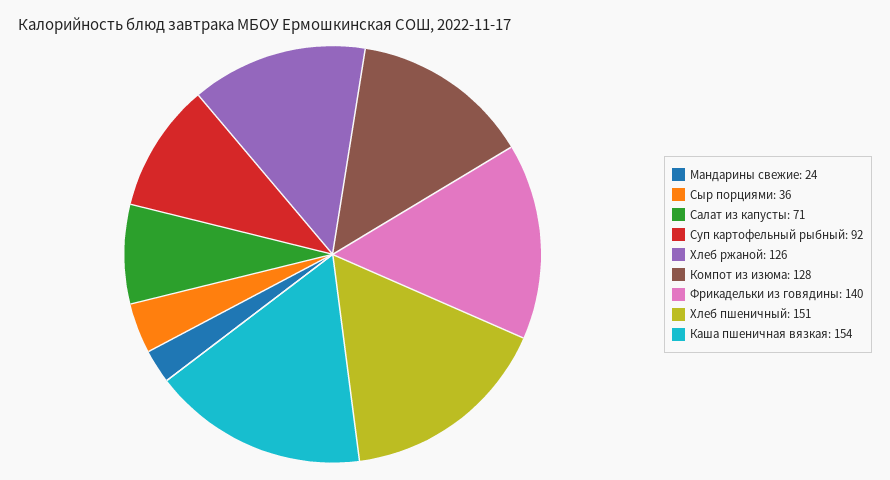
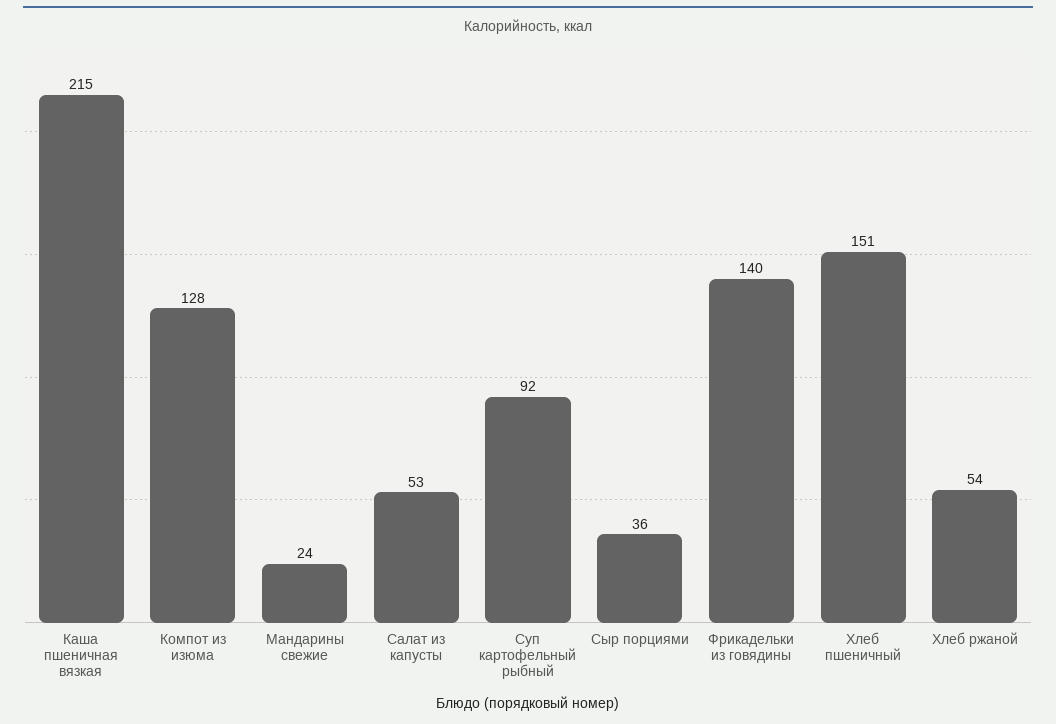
Салат из капусты: 71 -> 53
Хлеб ржаной: 126 -> 54
Каша пшеничная вязкая: 154 -> 215

